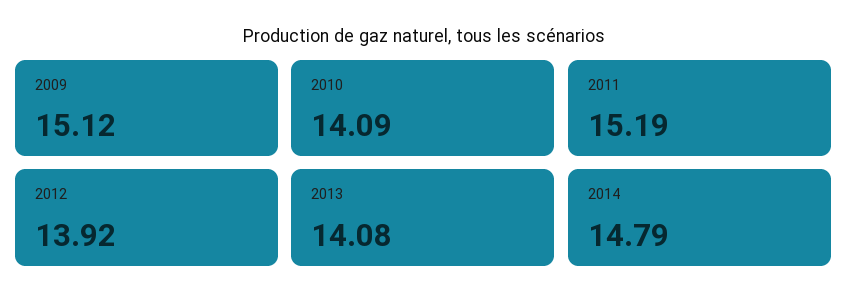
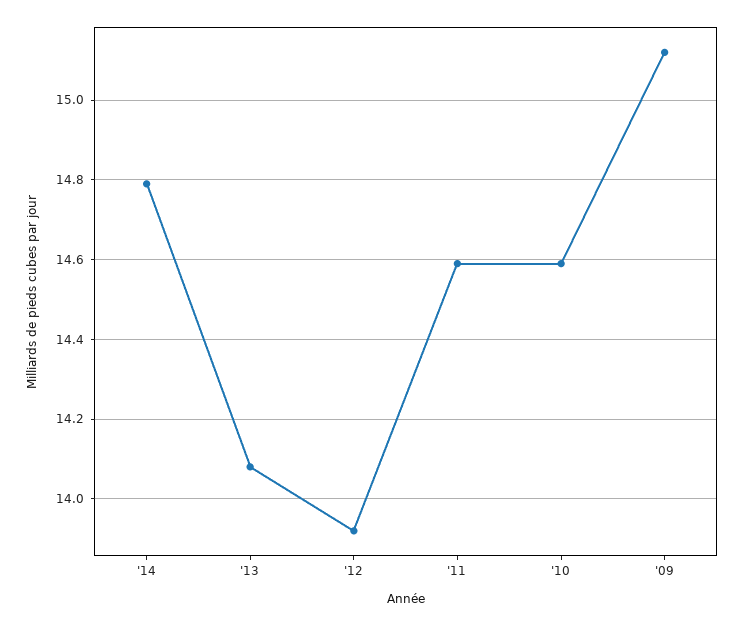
2010: 14.09 -> 14.6
2011: 15.19 -> 14.6

